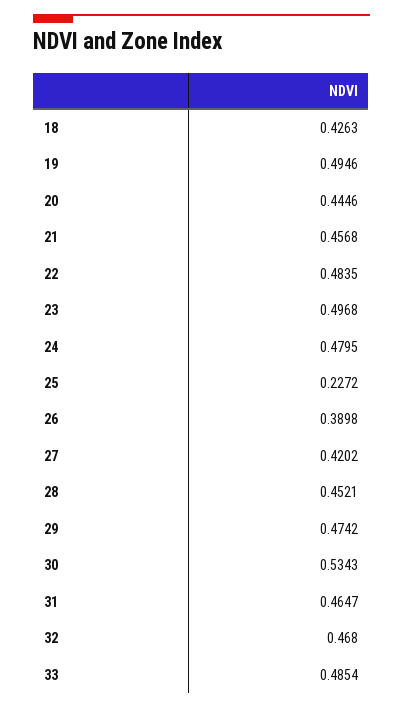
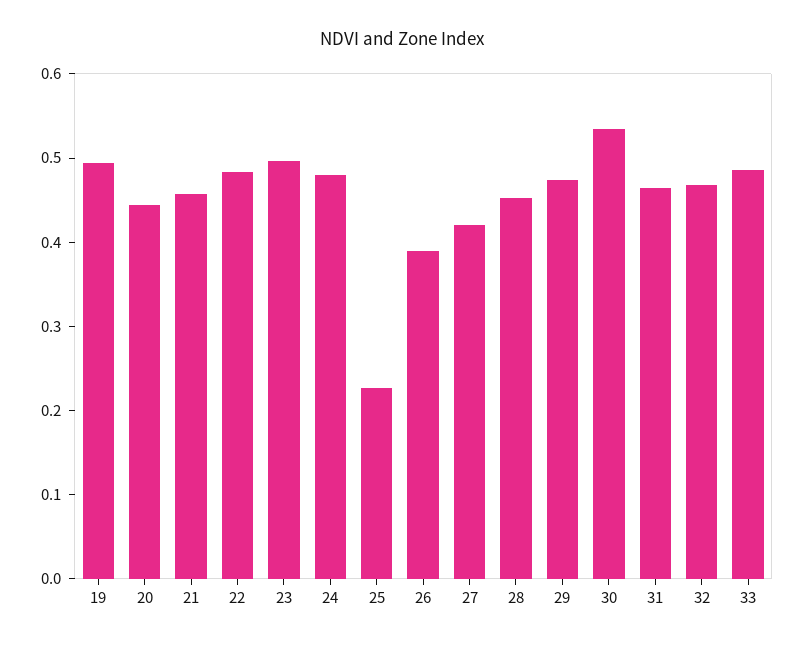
18: 0.4263 -> none

